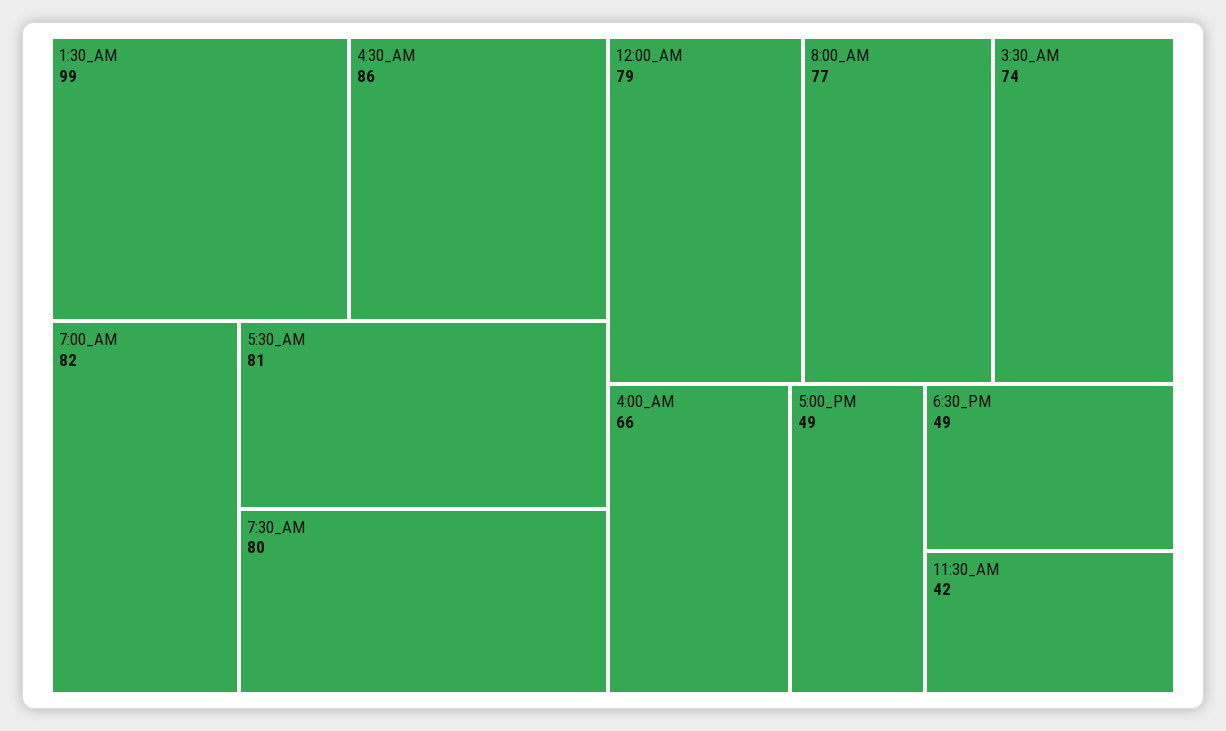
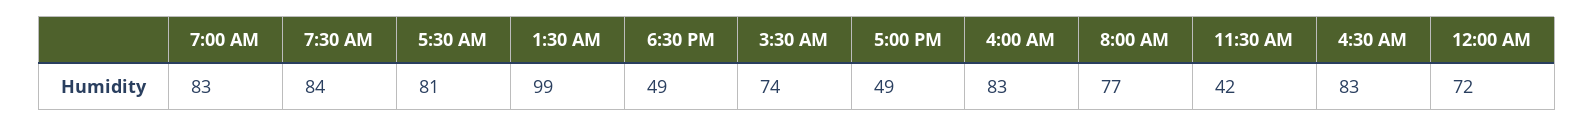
4:30_AM: 86 -> 83
7:00_AM: 82 -> 83
7:30_AM: 80 -> 84
12:00_AM: 79 -> 72
4:00_AM: 66 -> 83

